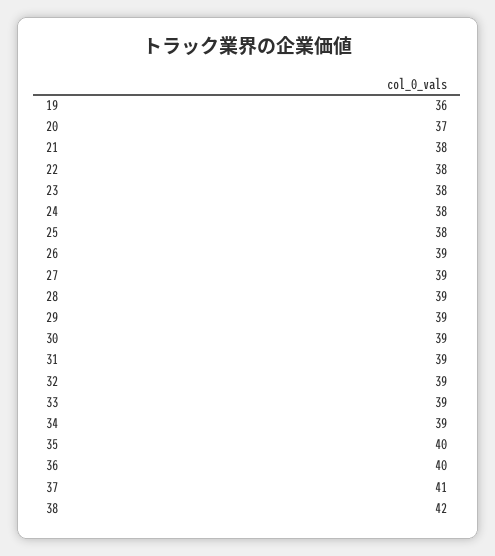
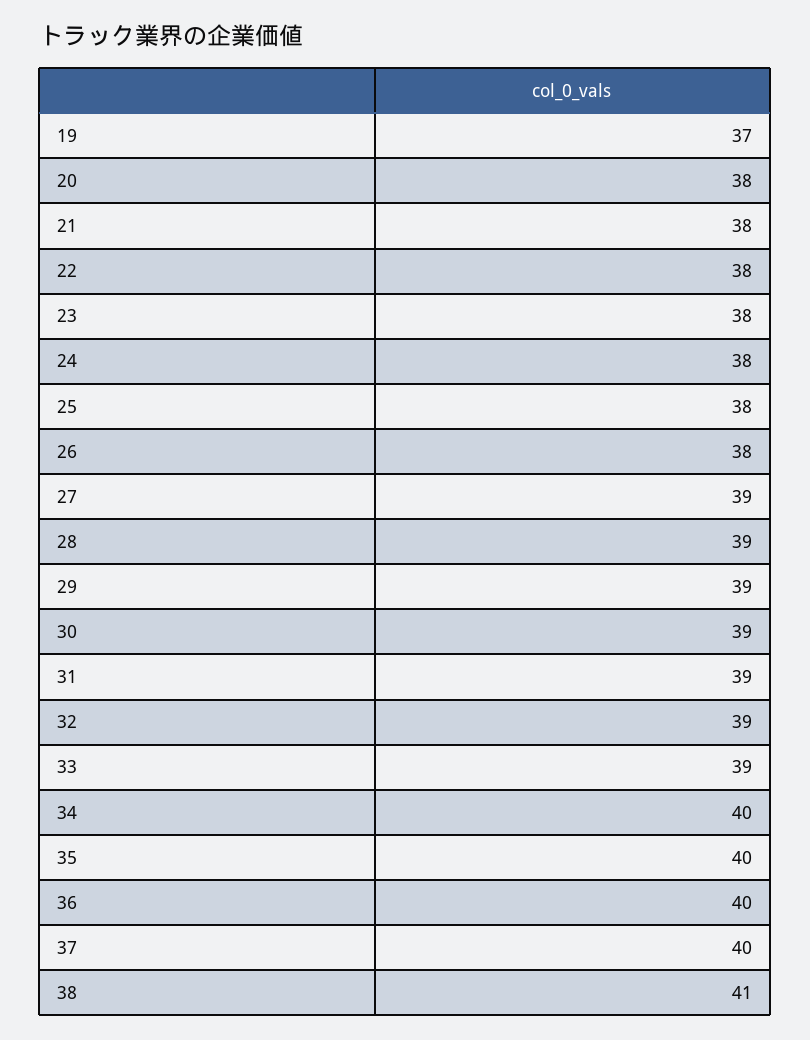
19: 36 -> 37
20: 37 -> 38
26: 39 -> 38
34: 39 -> 40
37: 41 -> 40
38: 42 -> 41

